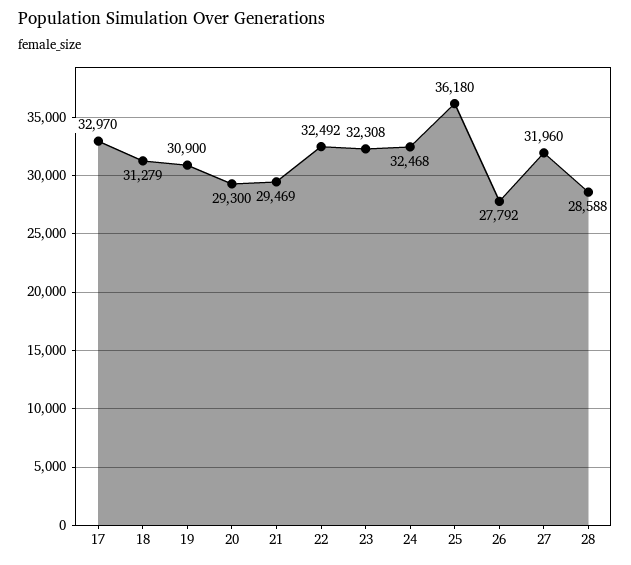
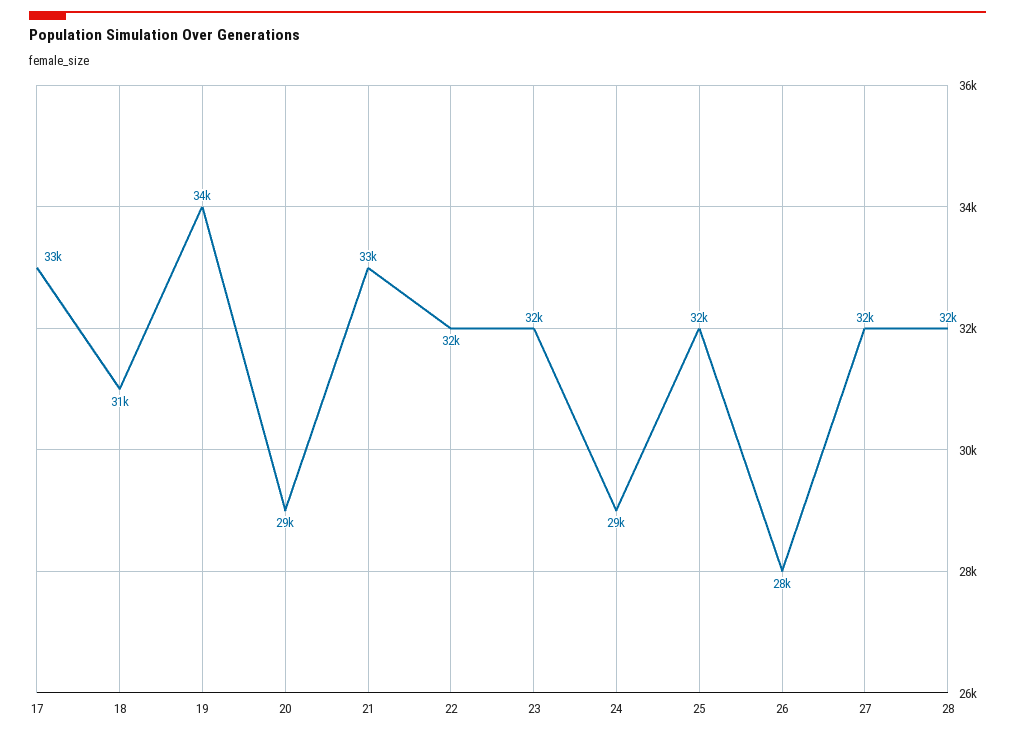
19: 30900 -> 34000
21: 29469 -> 33000
24: 32468 -> 29000
25: 36180 -> 32000
28: 28588 -> 32000

